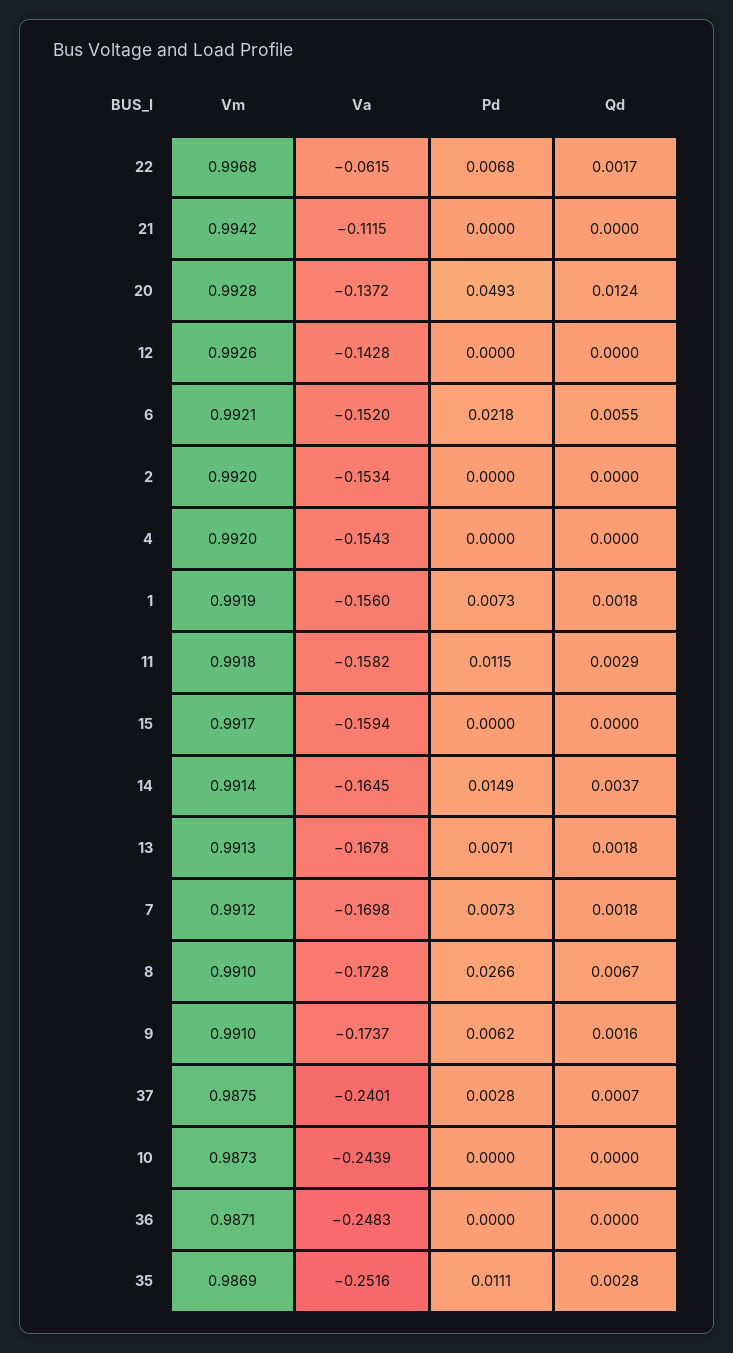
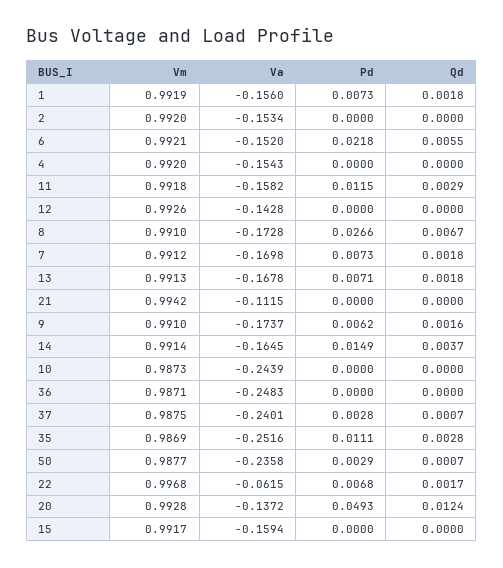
Vm, 50: none -> 0.9877
Va, 50: none -> -0.2358
Pd, 50: none -> 0.0029
Qd, 50: none -> 0.0007

